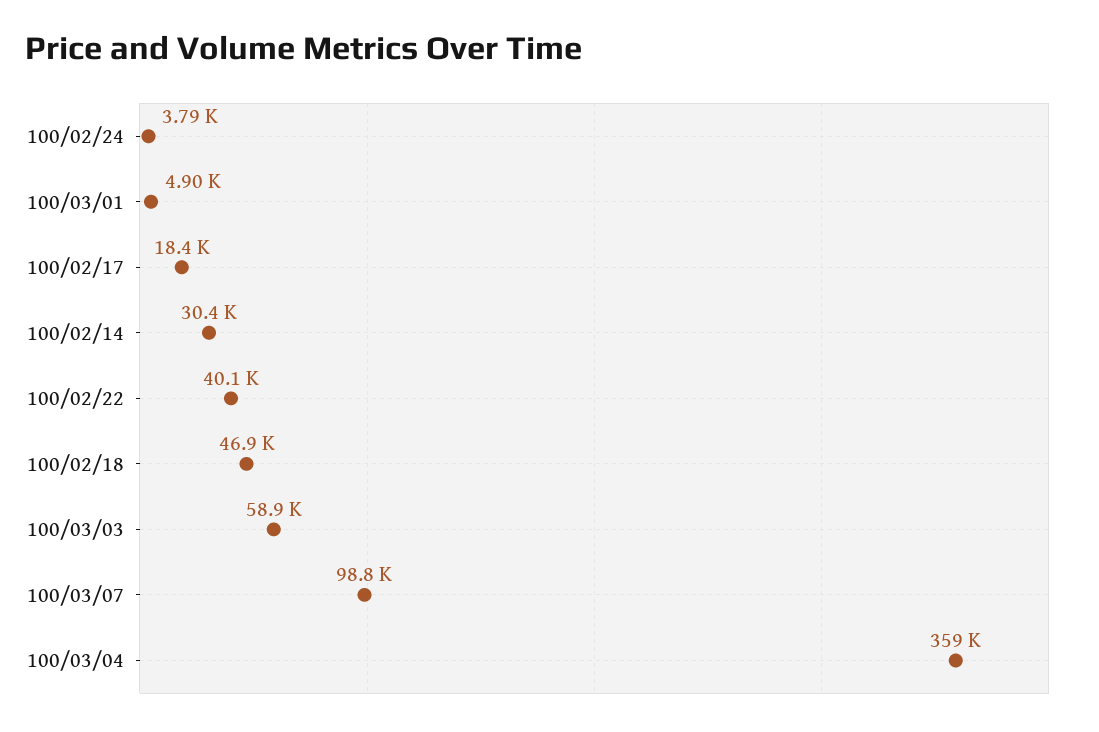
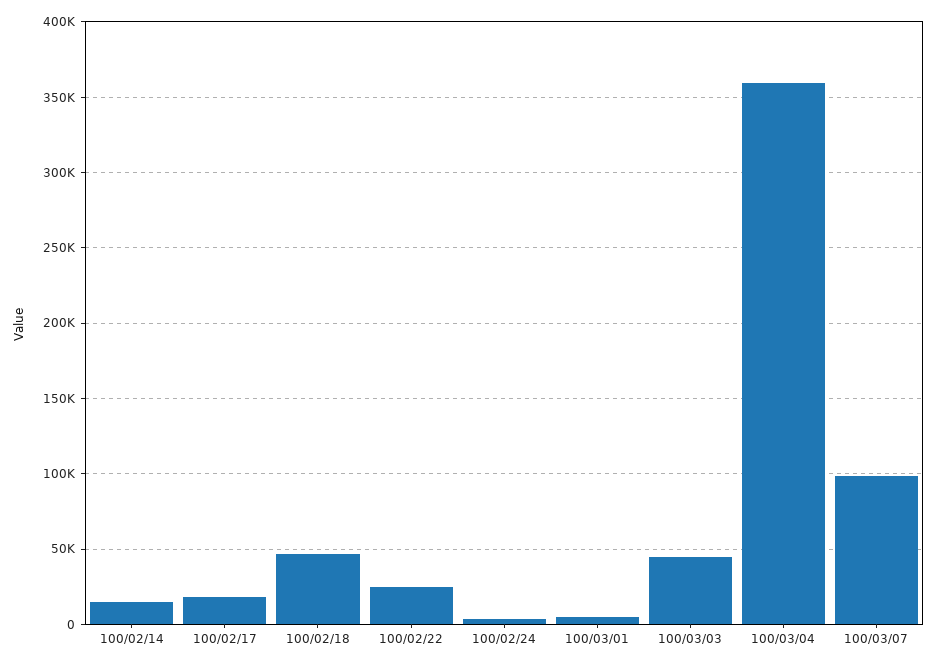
100/02/14: 30400 -> 15000
100/02/22: 40100 -> 25000
100/03/03: 58900 -> 45000

